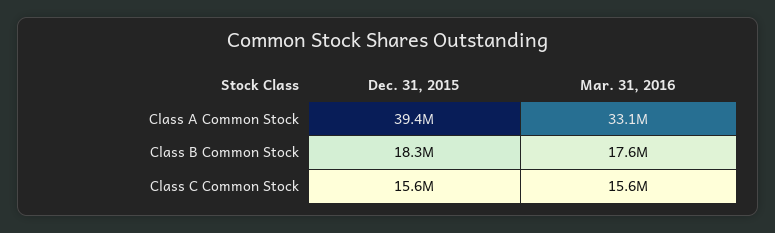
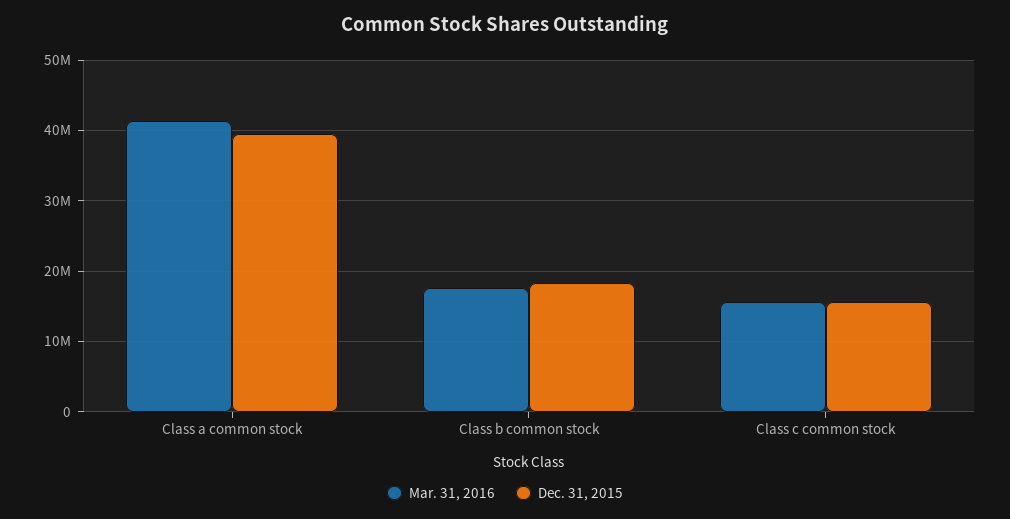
Mar. 31, 2016, Class A Common Stock: 33100000 -> 41000000

